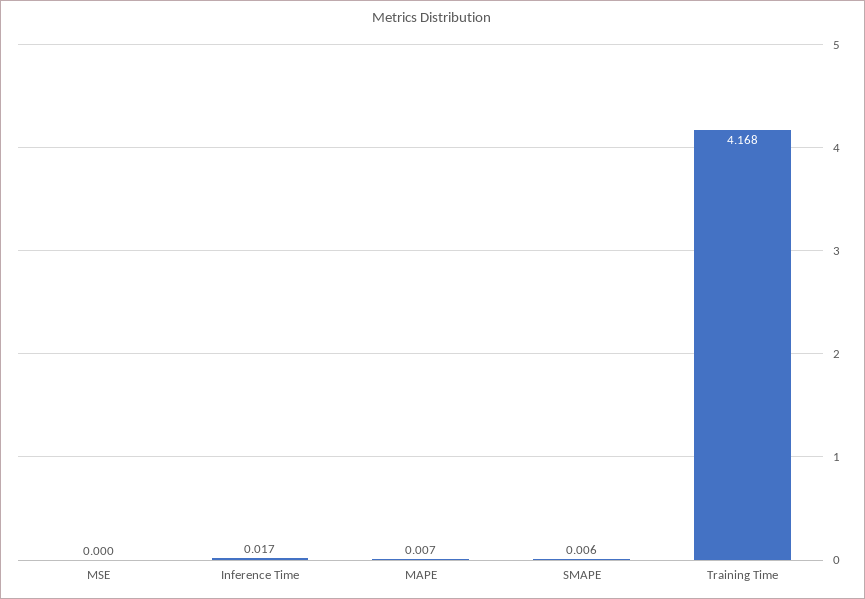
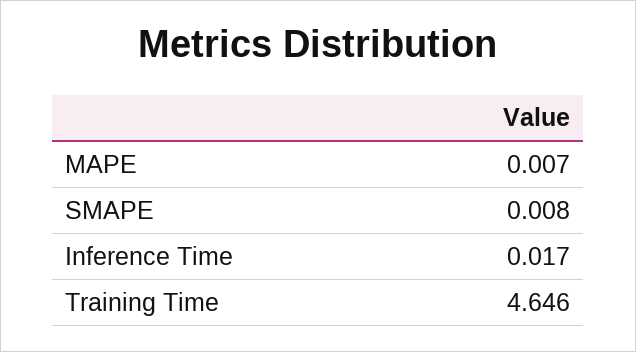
MSE: 0 -> none
SMAPE: 0.006 -> 0.008
Training Time: 4.168 -> 4.646

